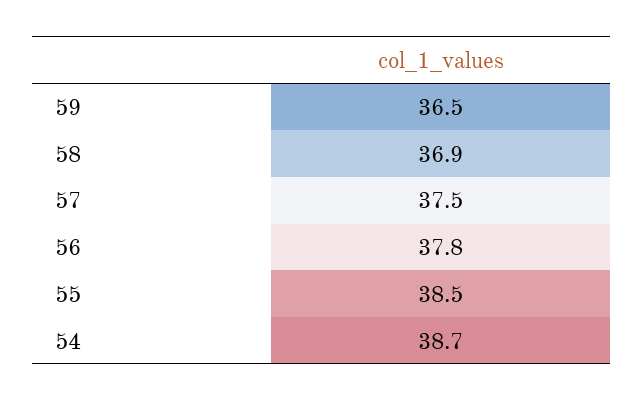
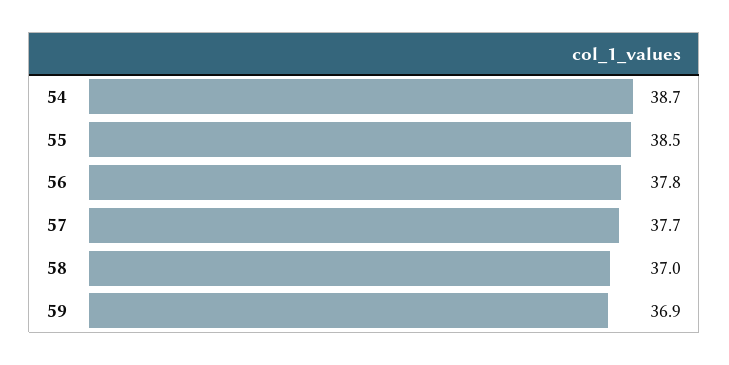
59: 36.5 -> 36.9
58: 36.9 -> 37
57: 37.5 -> 37.7

